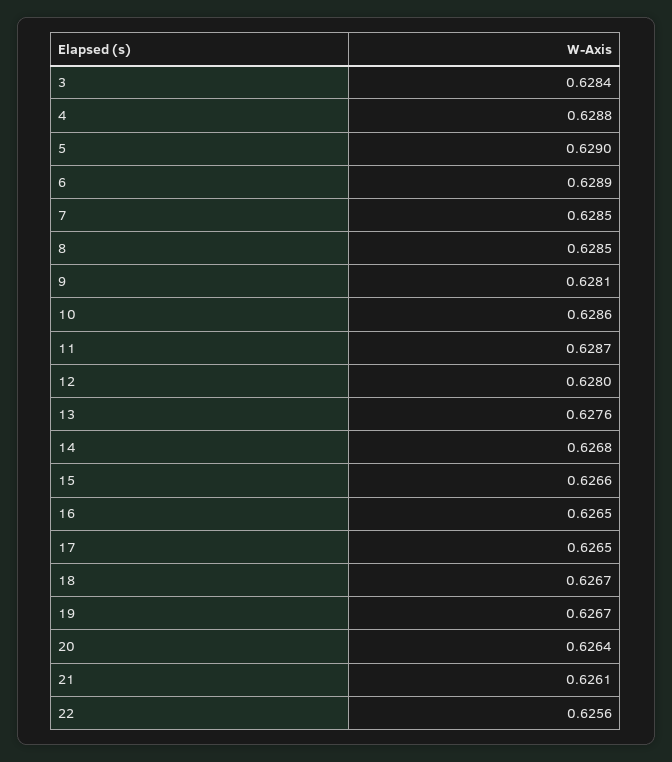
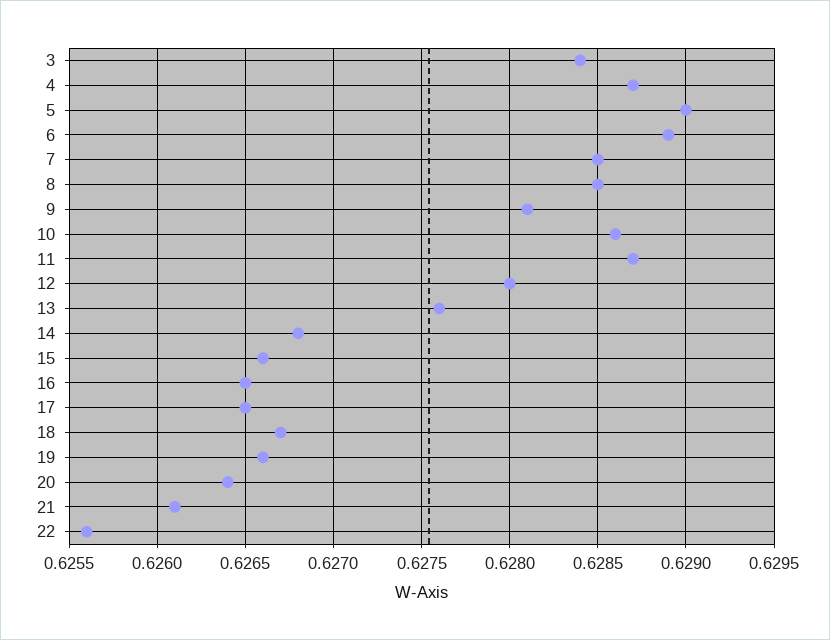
4: 0.6288 -> 0.6287
19: 0.6267 -> 0.6266

